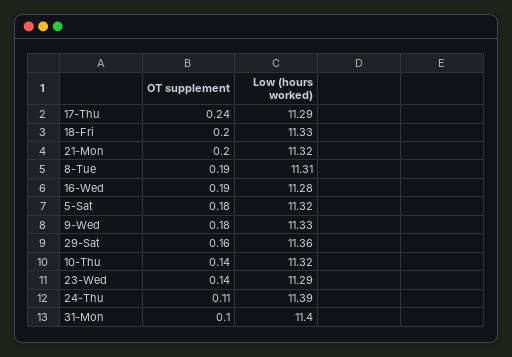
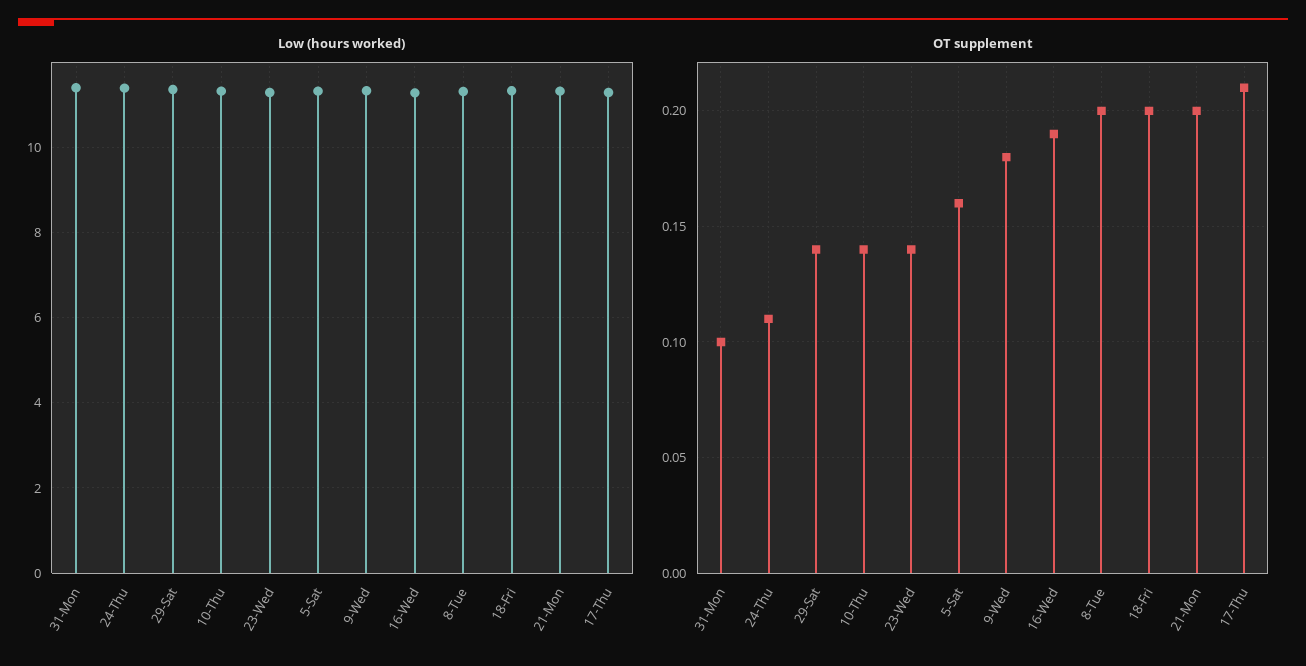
OT supplement, 17-Thu: 0.24 -> 0.21
OT supplement, 8-Tue: 0.19 -> 0.2
OT supplement, 5-Sat: 0.18 -> 0.16
OT supplement, 29-Sat: 0.16 -> 0.14

